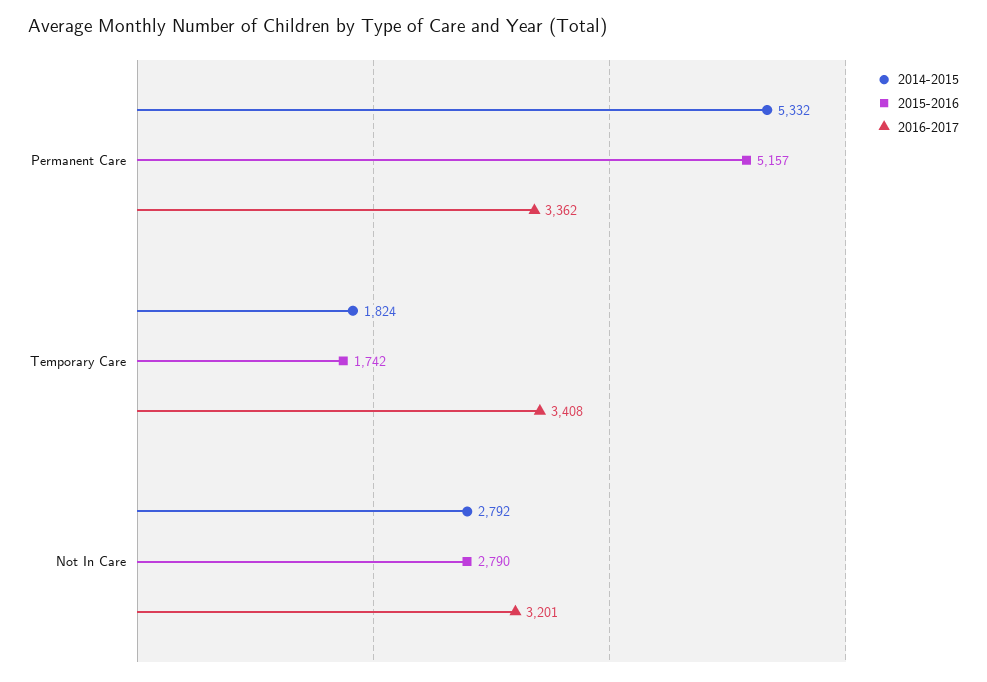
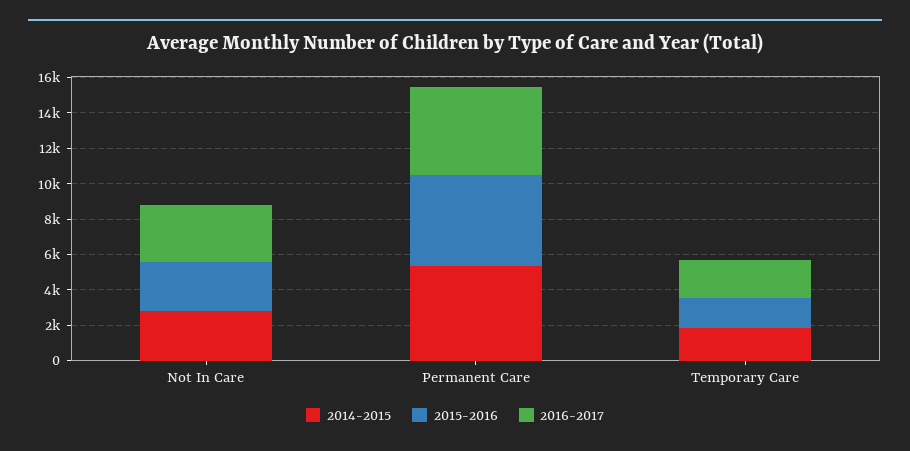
2016-2017, Permanent Care: 3362 -> 5000
2016-2017, Temporary Care: 3408 -> 2000

